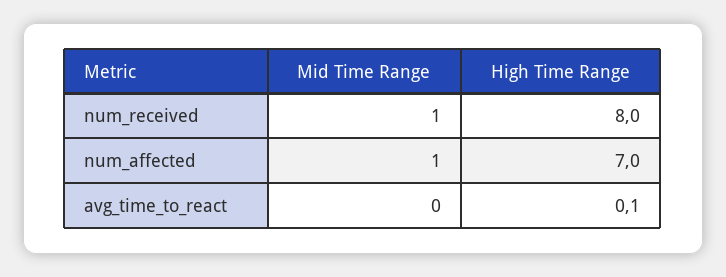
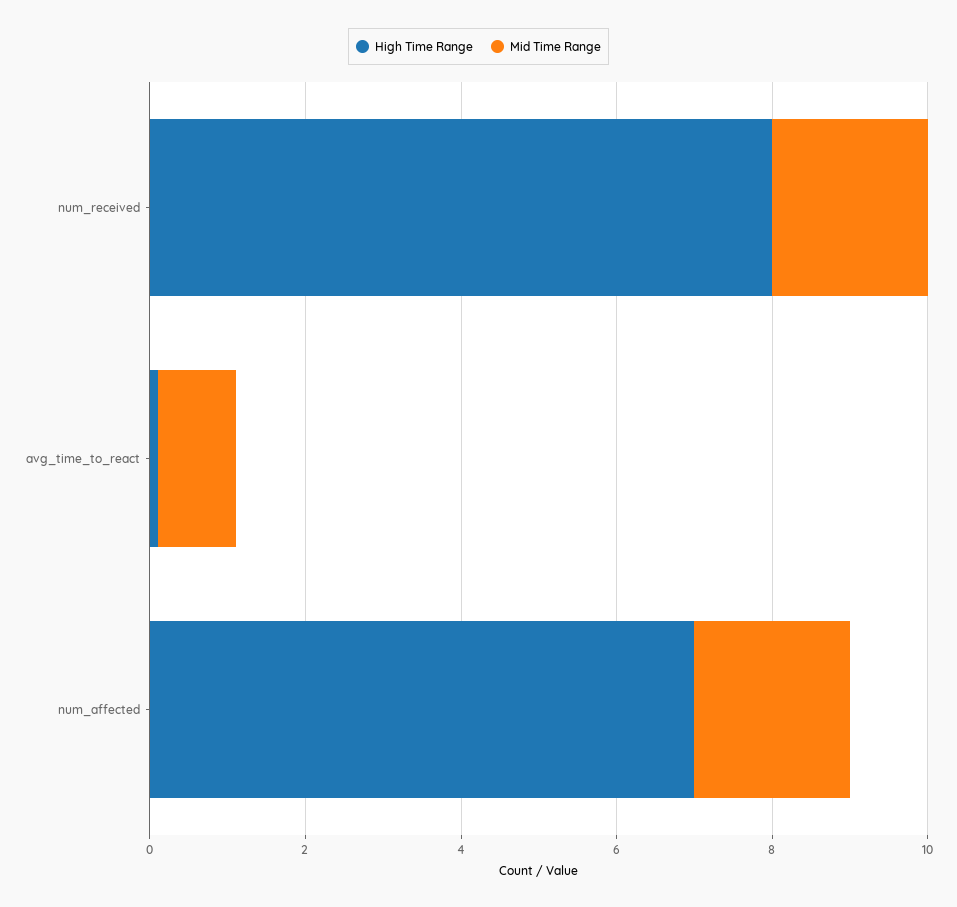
Mid Time Range, num_received: 1 -> 2
Mid Time Range, num_affected: 1 -> 2
Mid Time Range, avg_time_to_react: 0 -> 1

